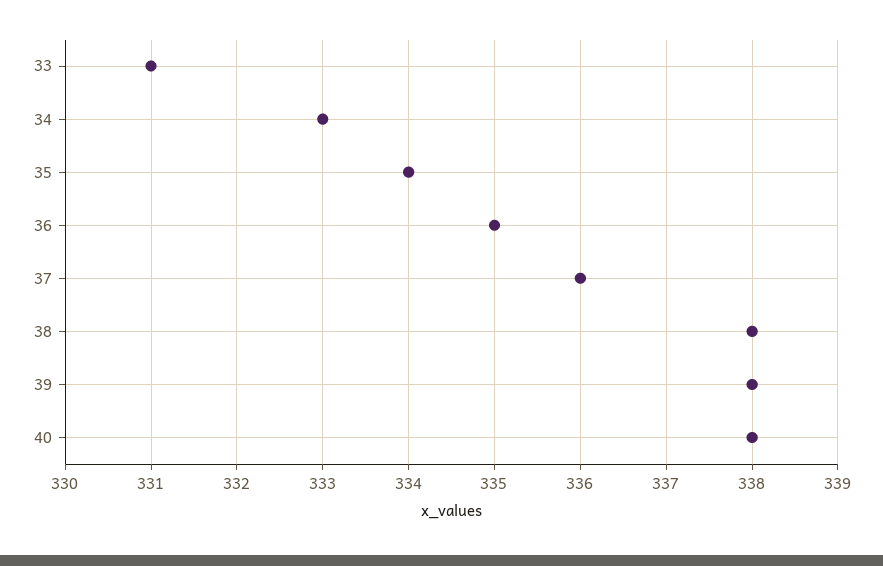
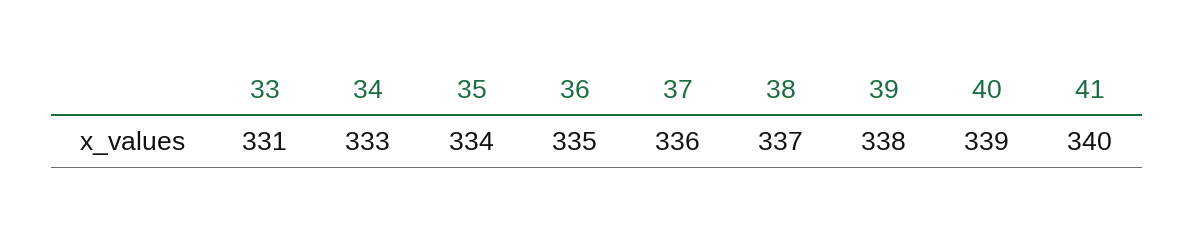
38: 338 -> 337
40: 338 -> 339
41: none -> 340

